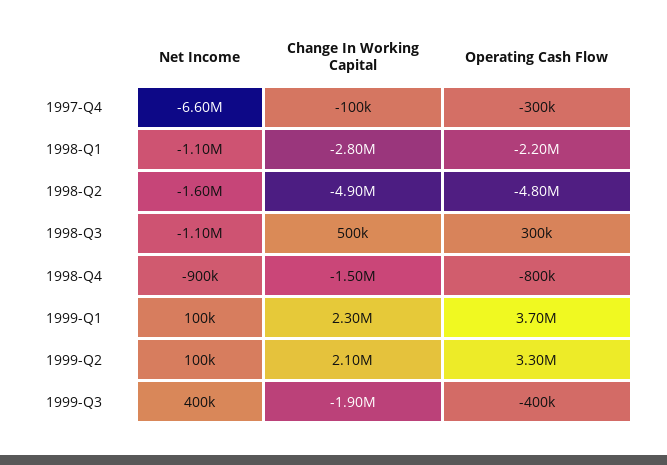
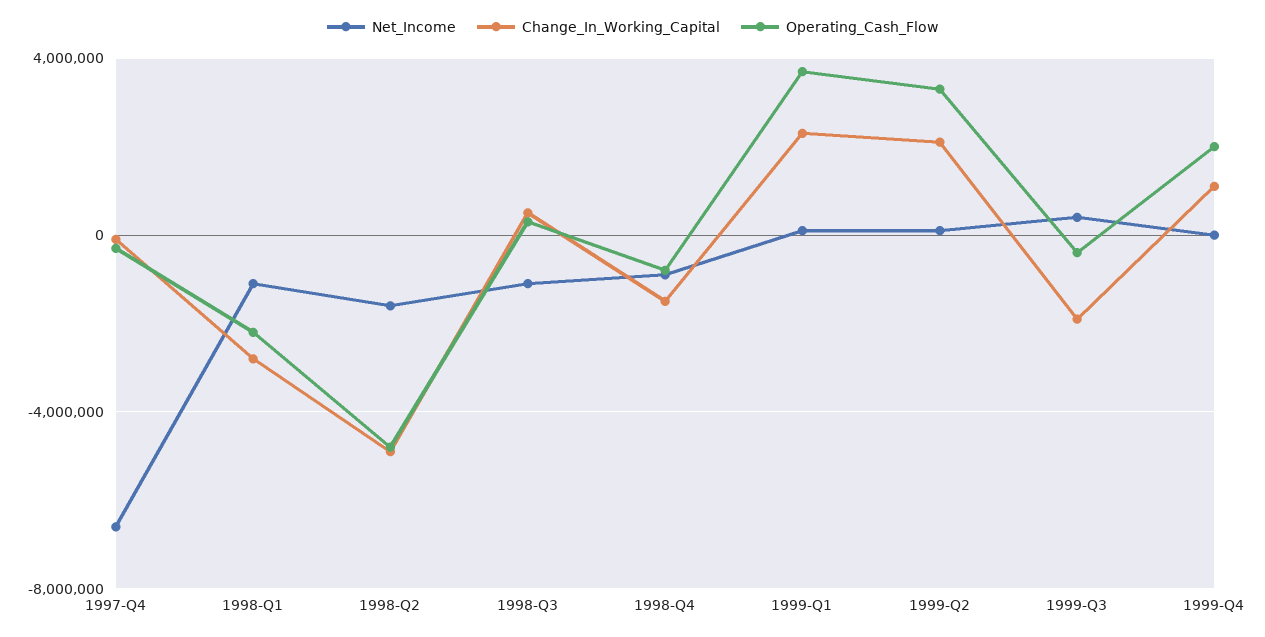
Net Income, 1999-Q4: none -> 0
Change In Working Capital, 1999-Q4: none -> 1000000
Operating Cash Flow, 1999-Q4: none -> 2000000

